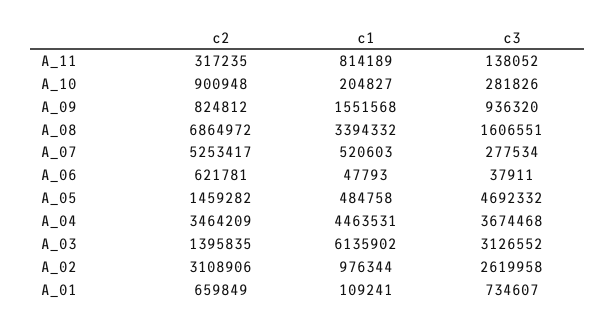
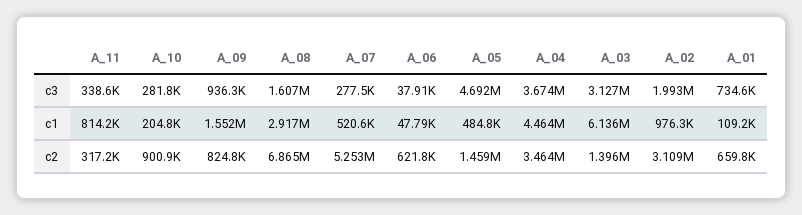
c3, A_11: 138052 -> 338600
c1, A_08: 3394332 -> 2917000
c3, A_02: 2619958 -> 1993000

